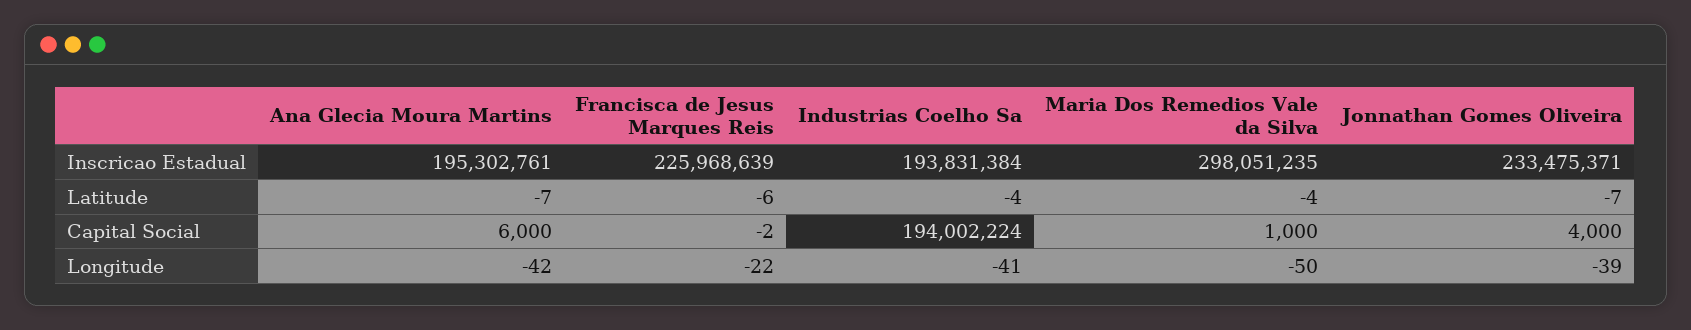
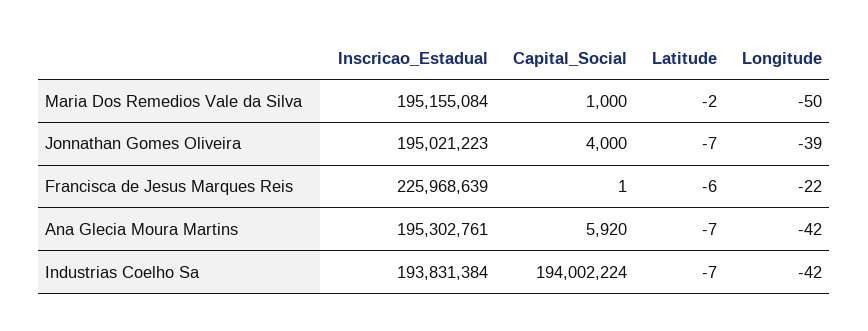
Maria Dos Remedios Vale da Silva, Inscricao Estadual: 298051235 -> 195155084
Jonnathan Gomes Oliveira, Inscricao Estadual: 233475371 -> 195021223
Industrias Coelho Sa, Latitude: -4 -> -7
Maria Dos Remedios Vale da Silva, Latitude: -4 -> -2
Ana Glecia Moura Martins, Capital Social: 6000 -> 5920
Francisca de Jesus Marques Reis, Capital Social: -2 -> 1
Industrias Coelho Sa, Longitude: -41 -> -42

